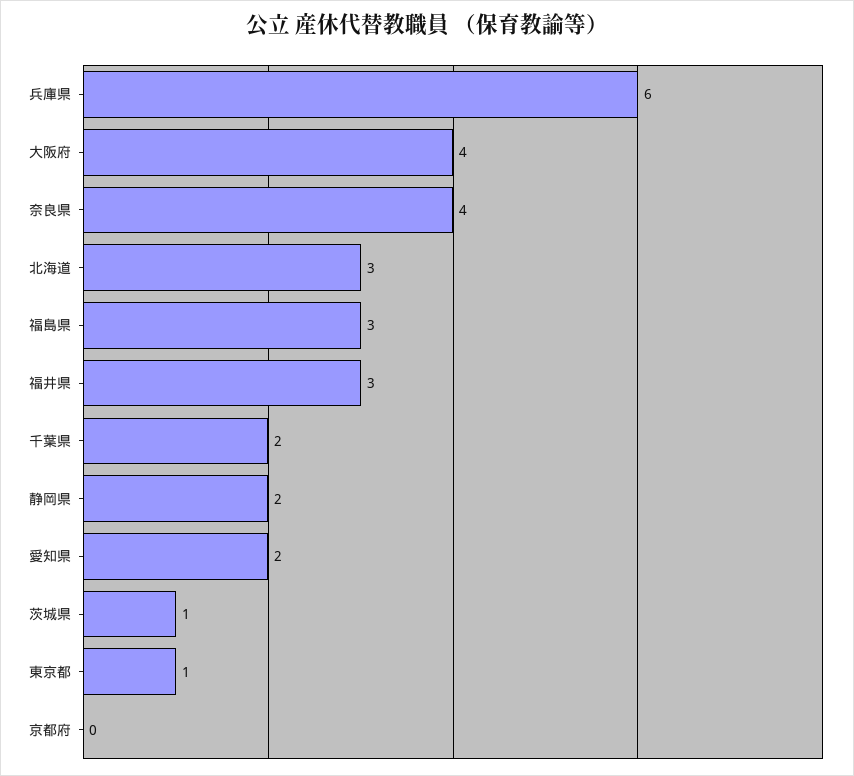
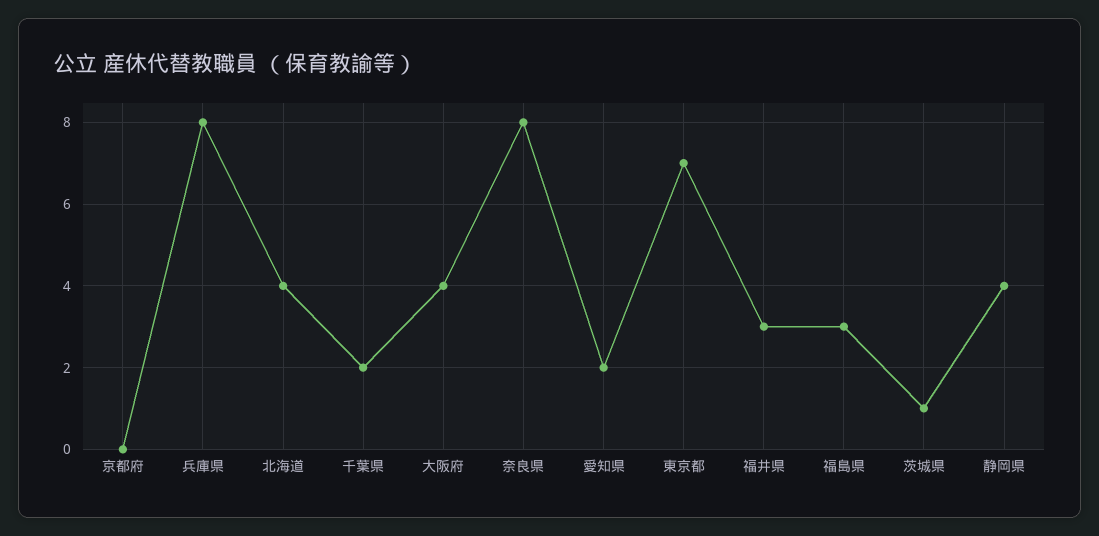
兵庫県: 6 -> 8
奈良県: 4 -> 8
北海道: 3 -> 4
静岡県: 2 -> 4
東京都: 1 -> 7

